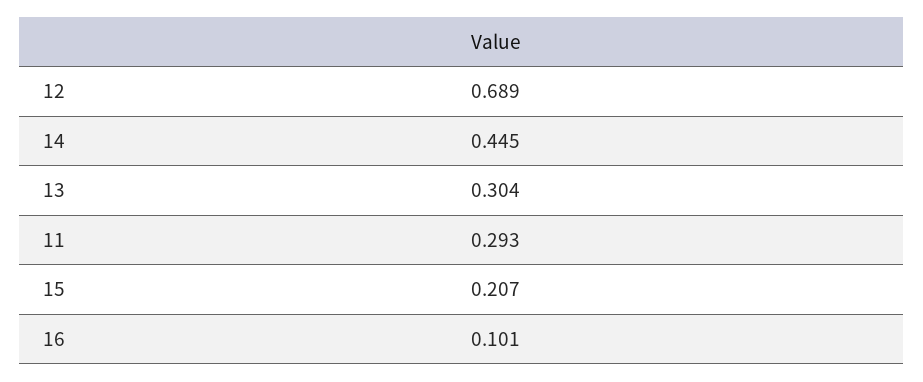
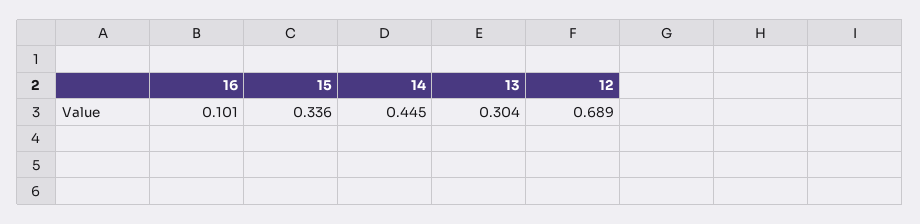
11: 0.293 -> none
15: 0.207 -> 0.336

